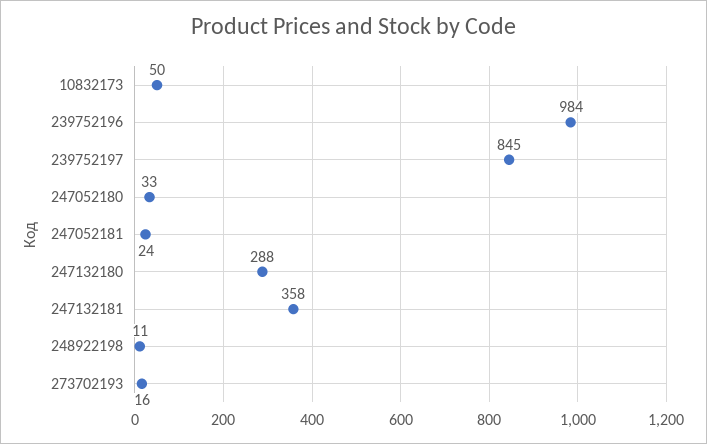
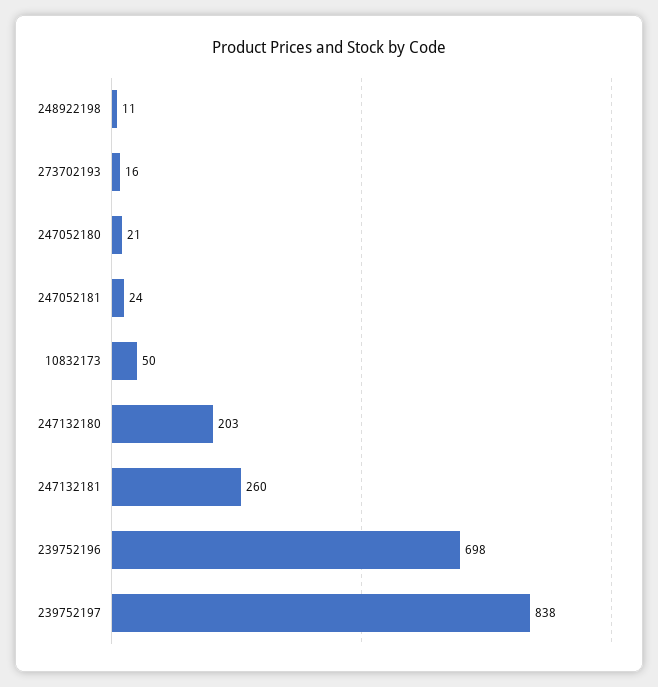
239752196: 984 -> 698
239752197: 845 -> 838
247052180: 33 -> 21
247132180: 288 -> 203
247132181: 358 -> 260

